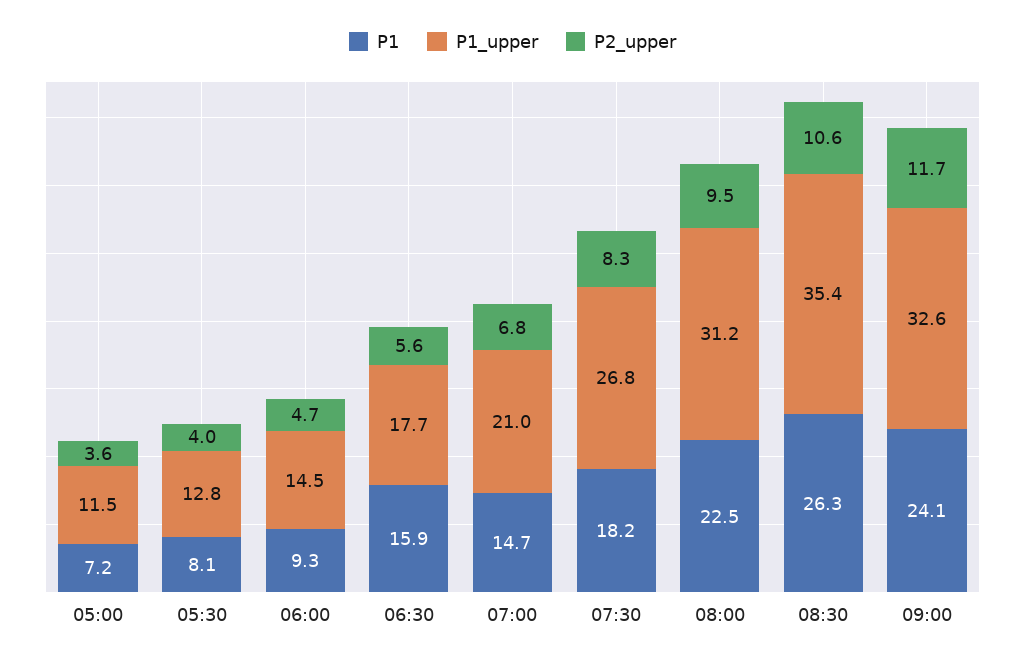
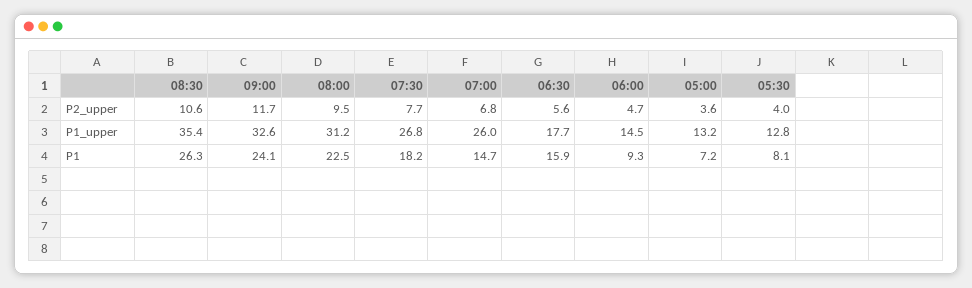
P1_upper, 05:00: 11.5 -> 13.2
P1_upper, 07:00: 21 -> 26
P2_upper, 07:30: 8.3 -> 7.7

